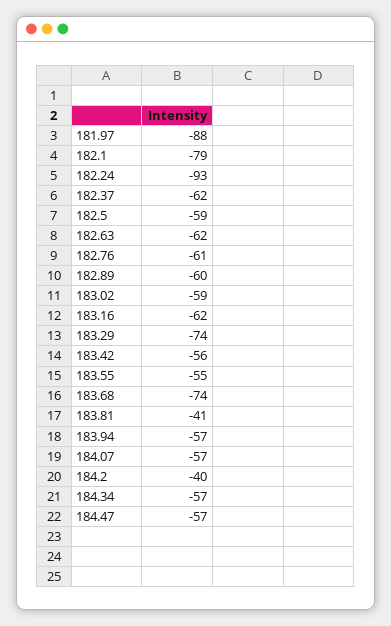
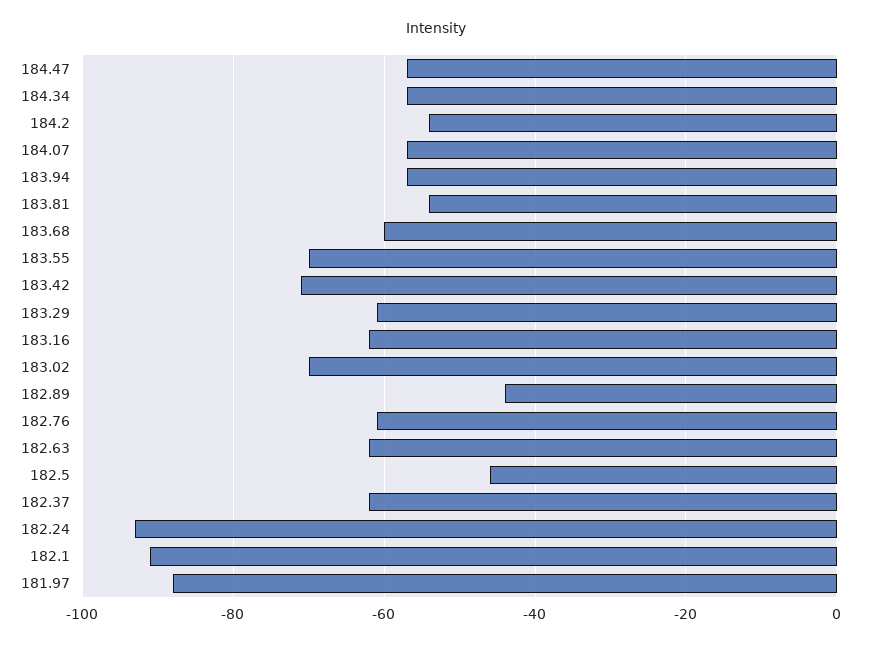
182.1: -79 -> -90
182.5: -59 -> -45
182.89: -60 -> -45
183.02: -59 -> -70
183.29: -74 -> -60
183.42: -56 -> -70
183.55: -55 -> -70
183.68: -74 -> -60
183.81: -41 -> -55
184.2: -40 -> -55

